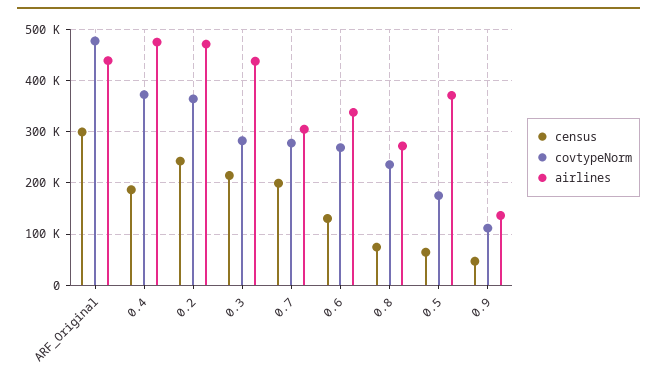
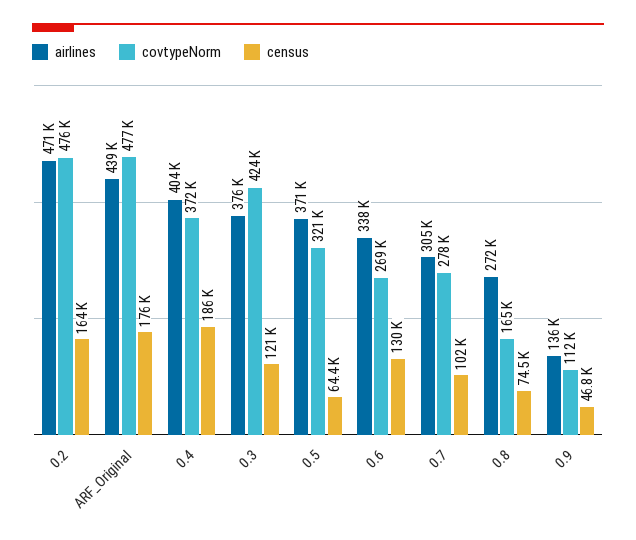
census, ARF_Original: 300000 -> 176000
airlines, 0.4: 480000 -> 404000
census, 0.2: 240000 -> 164000
covtypeNorm, 0.2: 360000 -> 476000
census, 0.3: 220000 -> 121000
covtypeNorm, 0.3: 280000 -> 424000
airlines, 0.3: 440000 -> 376000
census, 0.7: 200000 -> 102000
covtypeNorm, 0.8: 240000 -> 165000
covtypeNorm, 0.5: 180000 -> 321000

